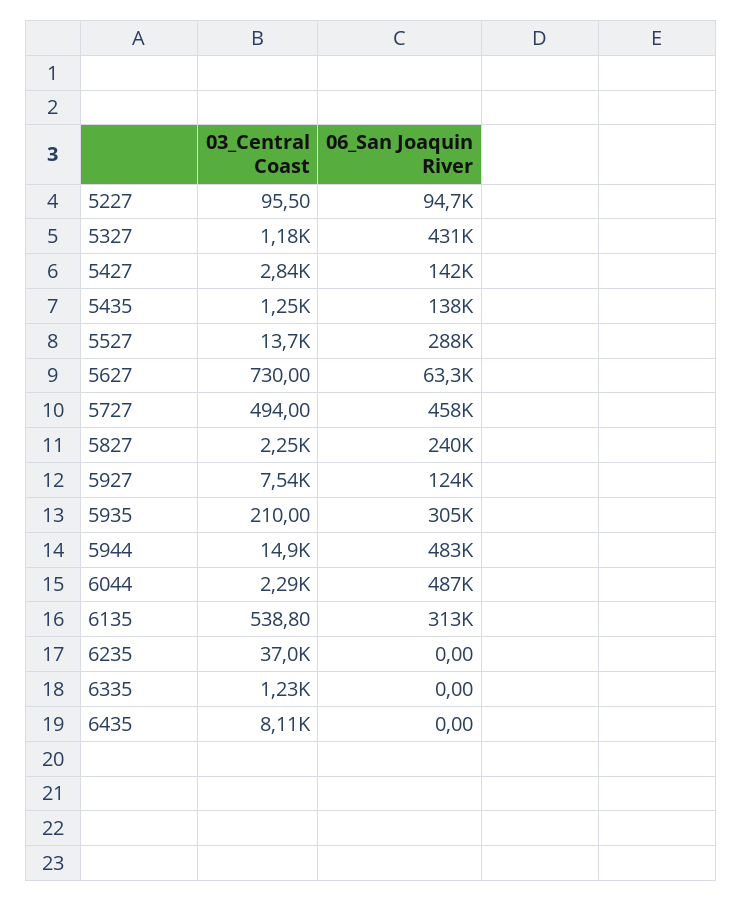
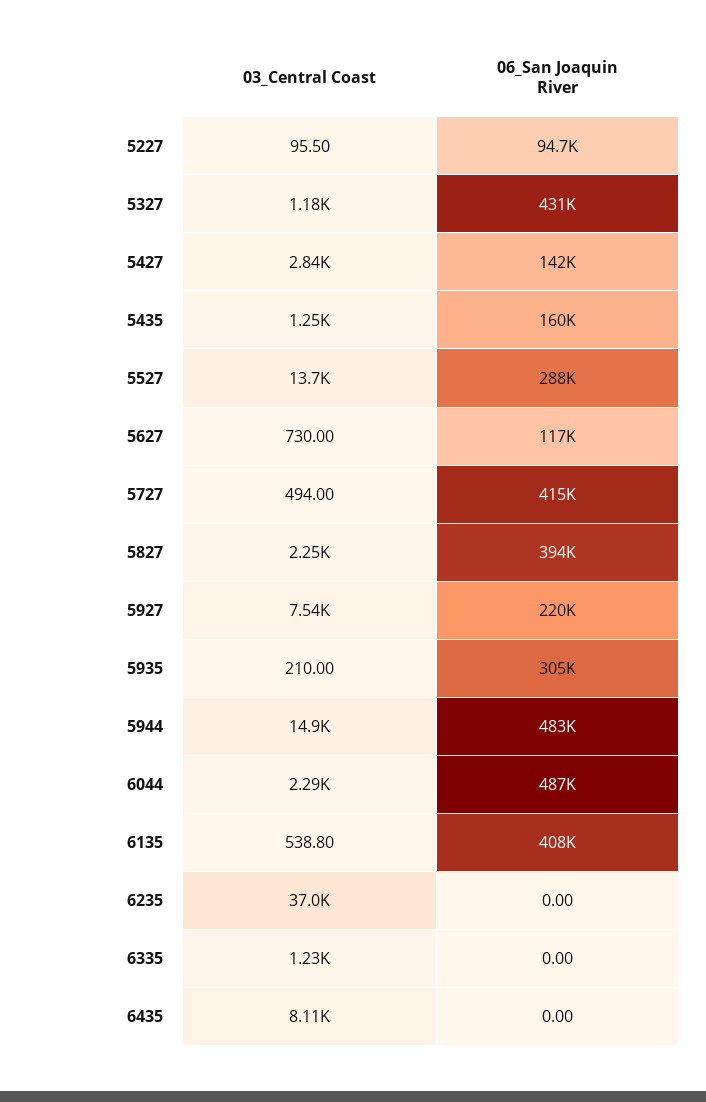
06_San Joaquin River, 5435: 138000 -> 160000
06_San Joaquin River, 5627: 63300 -> 117000
06_San Joaquin River, 5727: 458000 -> 415000
06_San Joaquin River, 5827: 240000 -> 394000
06_San Joaquin River, 5927: 124000 -> 220000
06_San Joaquin River, 6135: 313000 -> 408000

